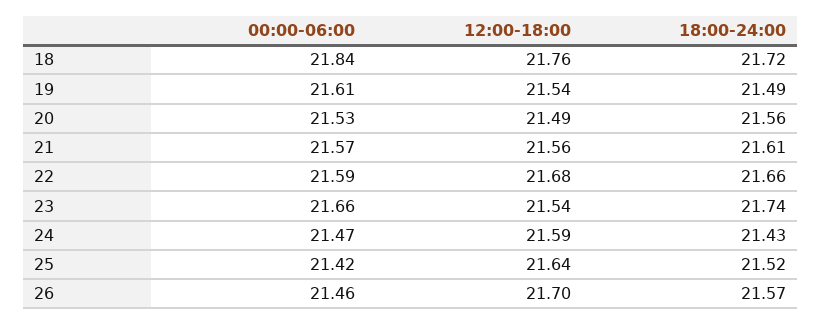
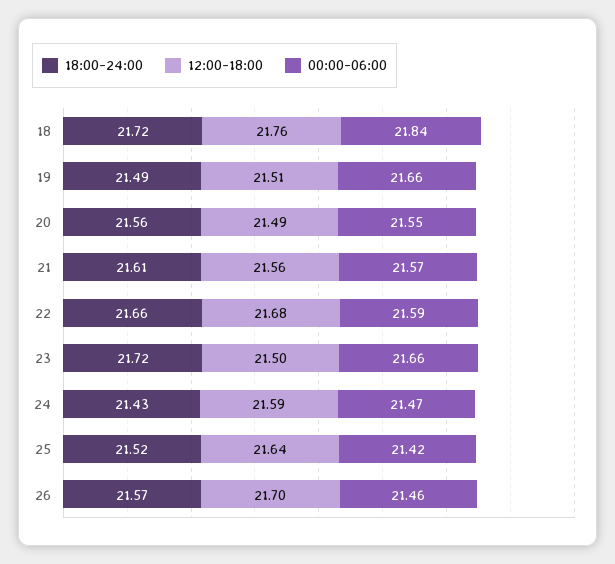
00:00-06:00, 19: 21.61 -> 21.66
12:00-18:00, 19: 21.54 -> 21.51
00:00-06:00, 20: 21.53 -> 21.55
12:00-18:00, 23: 21.54 -> 21.5
18:00-24:00, 23: 21.74 -> 21.72

